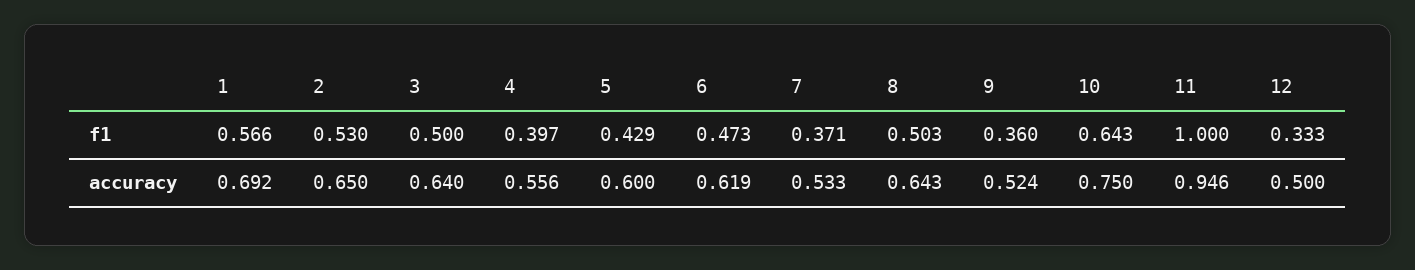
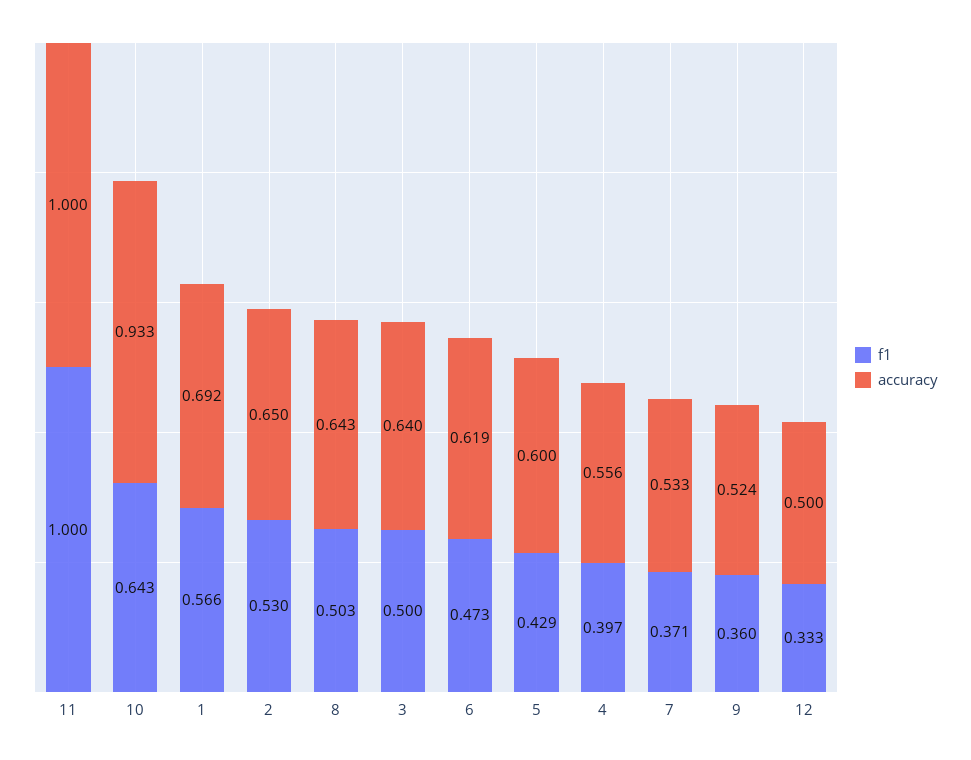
accuracy, 10: 0.75 -> 0.933
accuracy, 11: 0.946 -> 1

